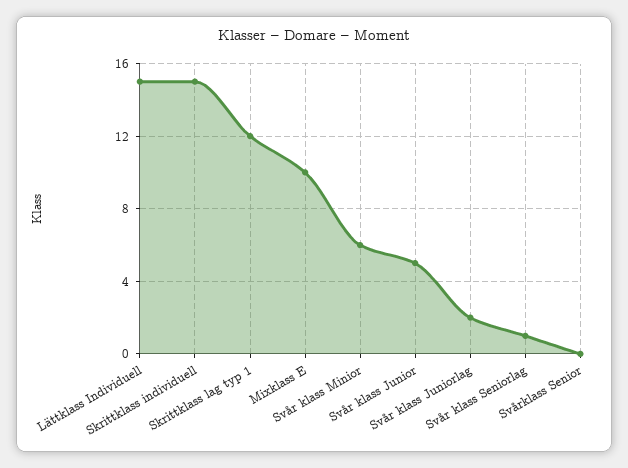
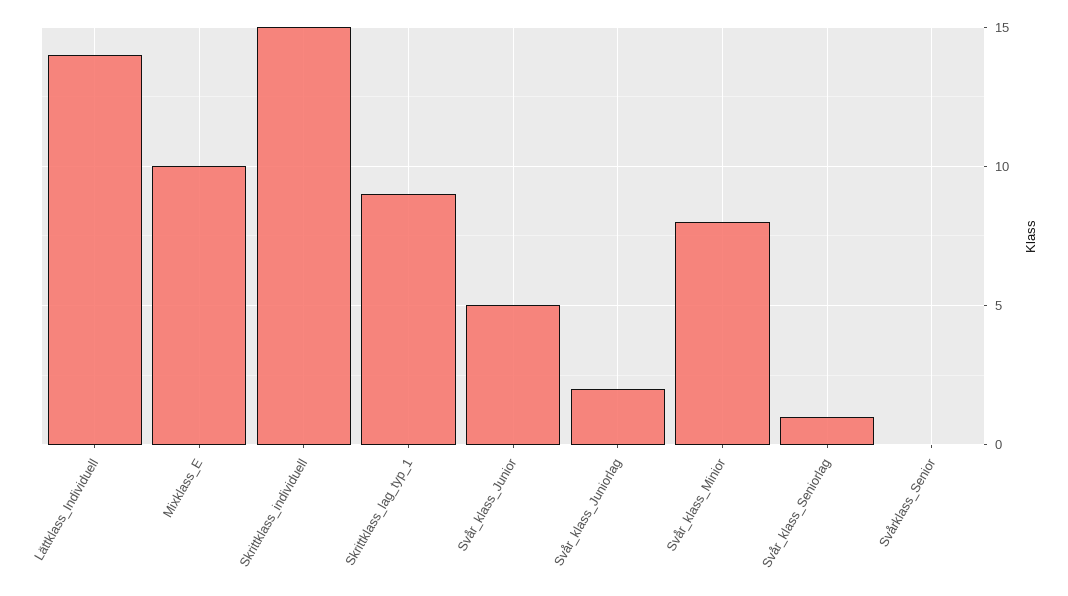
Lättklass Individuell: 15 -> 14
Skrittklass lag typ 1: 12 -> 9
Svår klass Minior: 6 -> 8

